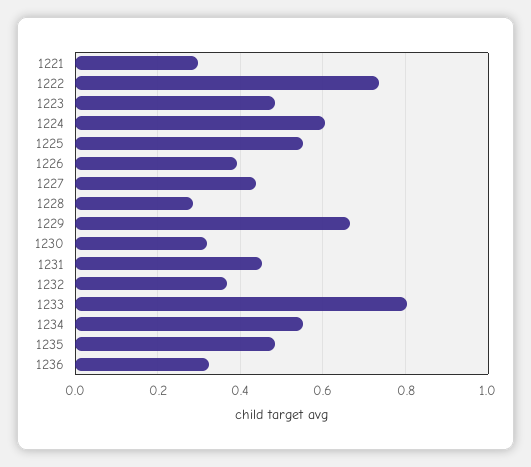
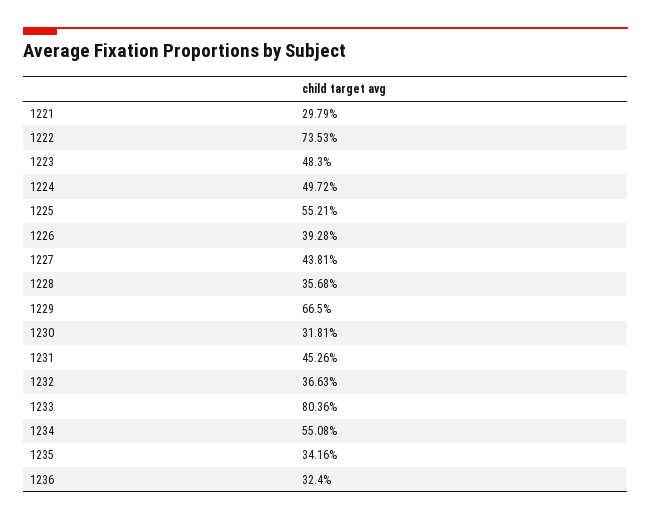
1224: 0.6 -> 0.4972
1228: 0.28 -> 0.3568
1235: 0.48 -> 0.3416

